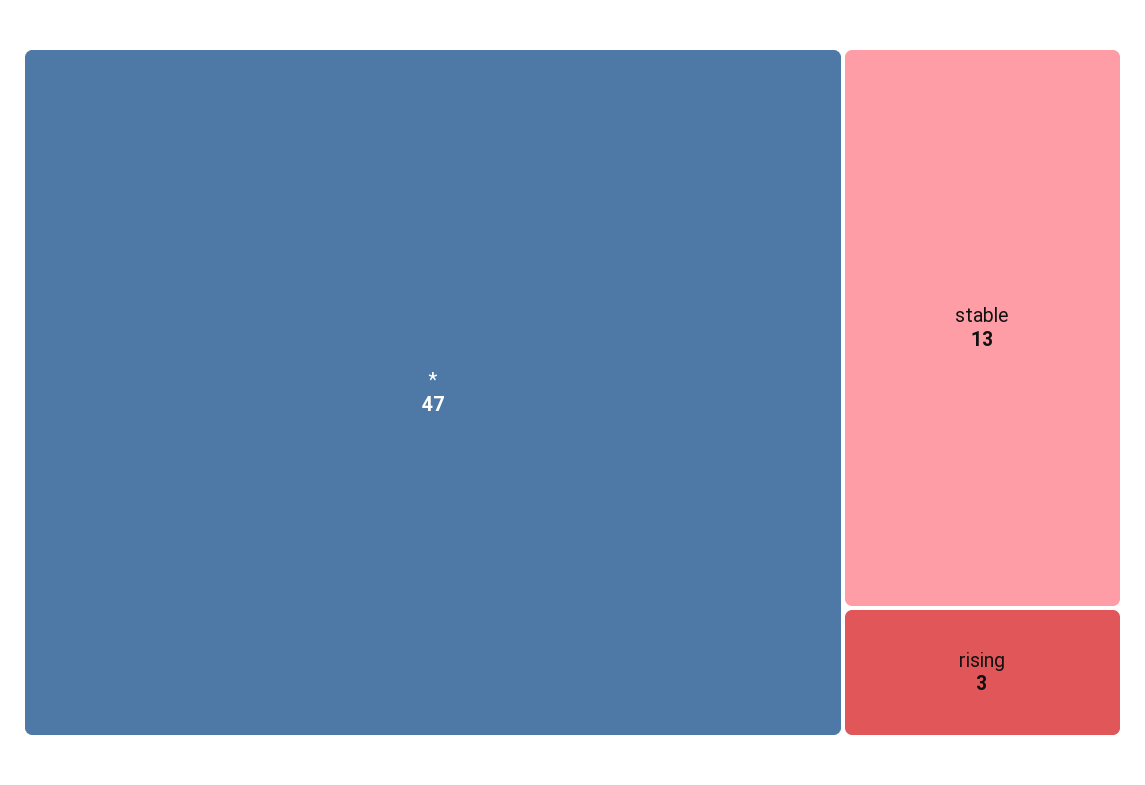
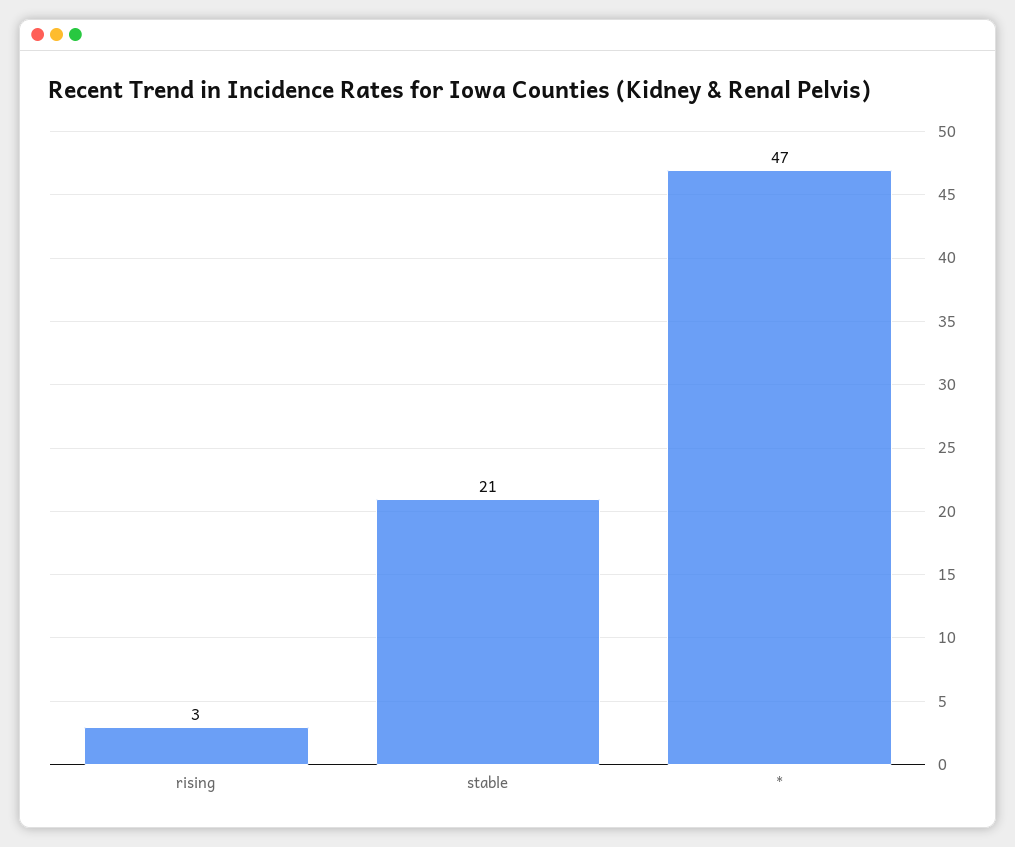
stable: 13 -> 21

